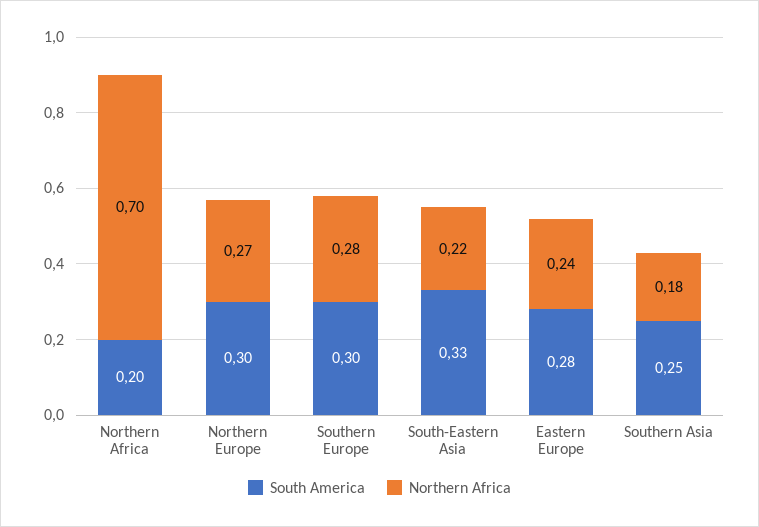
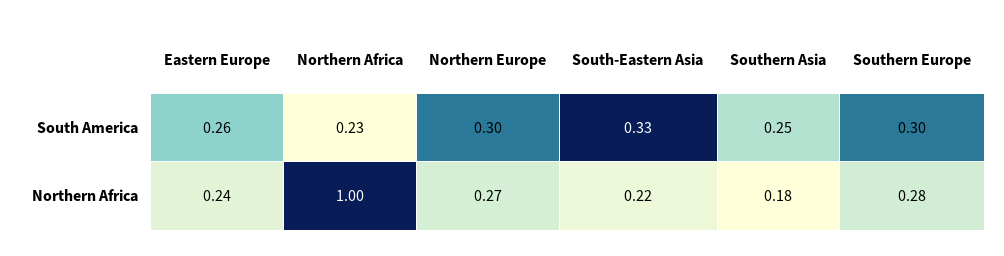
South America, Northern Africa: 0.2 -> 0.23
Northern Africa, Northern Africa: 0.7 -> 1
South America, Eastern Europe: 0.28 -> 0.26

